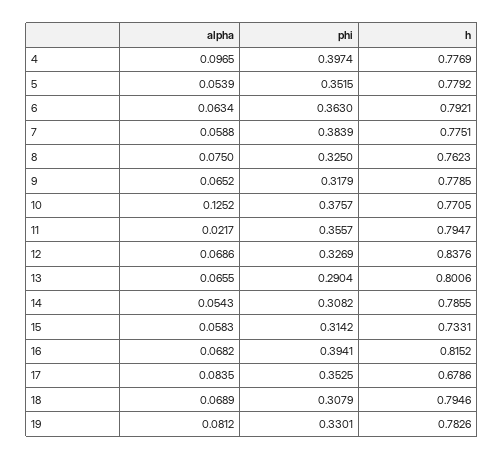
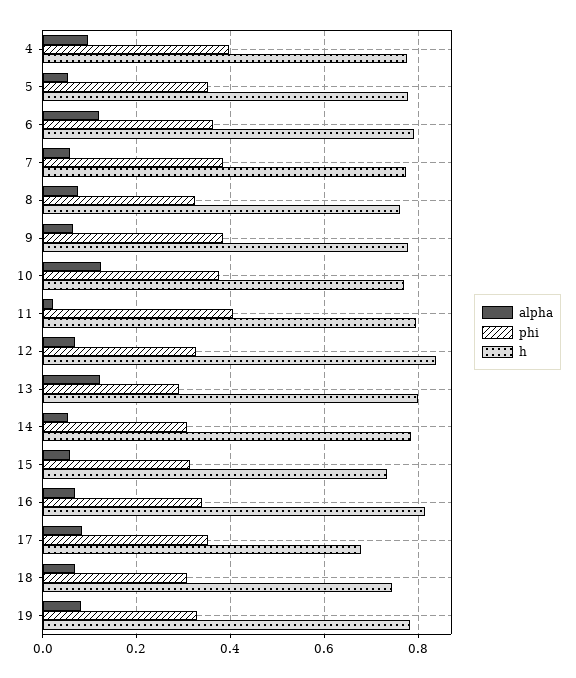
alpha, 6: 0.0634 -> 0.12
phi, 9: 0.3179 -> 0.38
phi, 11: 0.3557 -> 0.4
alpha, 13: 0.0655 -> 0.12
phi, 16: 0.3941 -> 0.34
h, 18: 0.7946 -> 0.74

